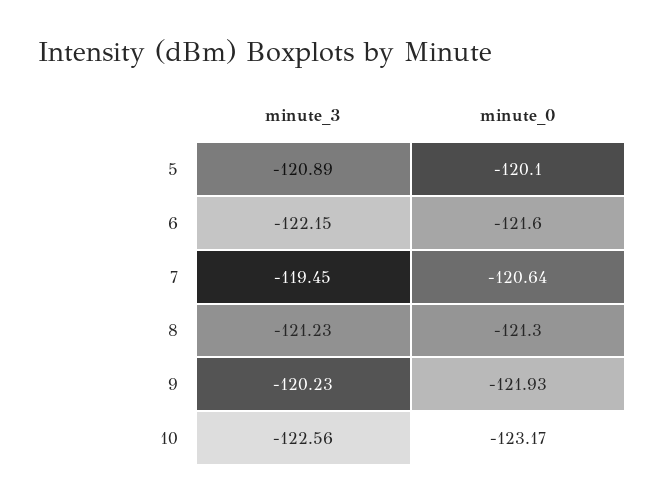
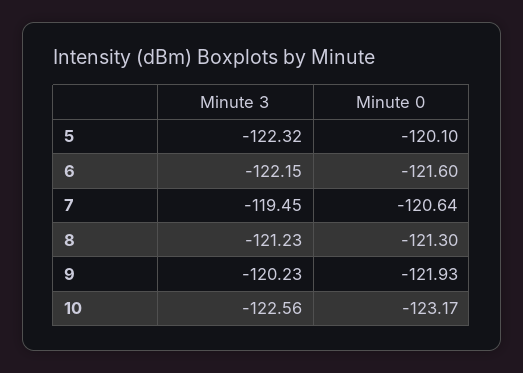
minute_3, 5: -120.89 -> -122.32

